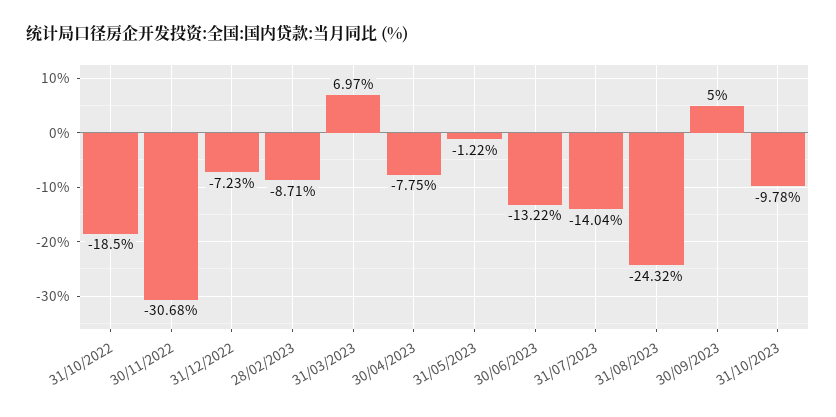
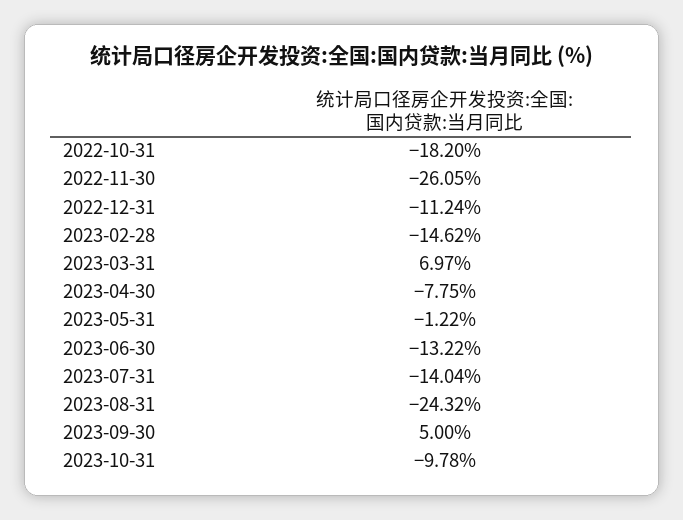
31/10/2022: -18.5 -> -18.2
30/11/2022: -30.68 -> -26.05
31/12/2022: -7.23 -> -11.24
28/02/2023: -8.71 -> -14.62

